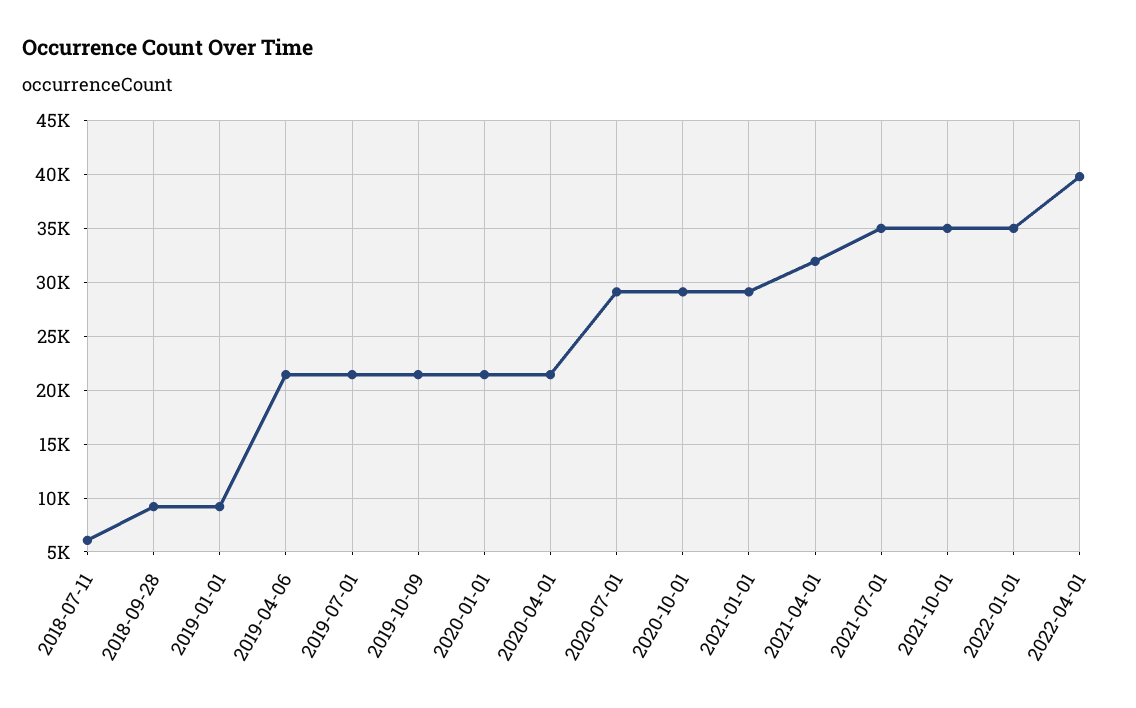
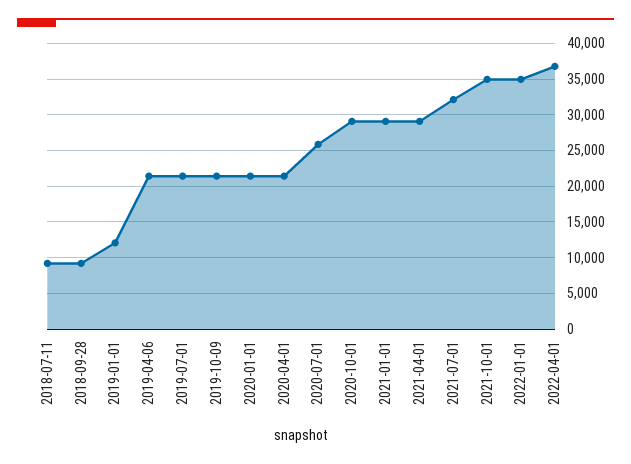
2018-07-11: 6000 -> 9000
2019-01-01: 9000 -> 12000
2020-07-01: 29000 -> 26000
2021-04-01: 32000 -> 29000
2021-07-01: 35000 -> 32000
2022-04-01: 40000 -> 37000

